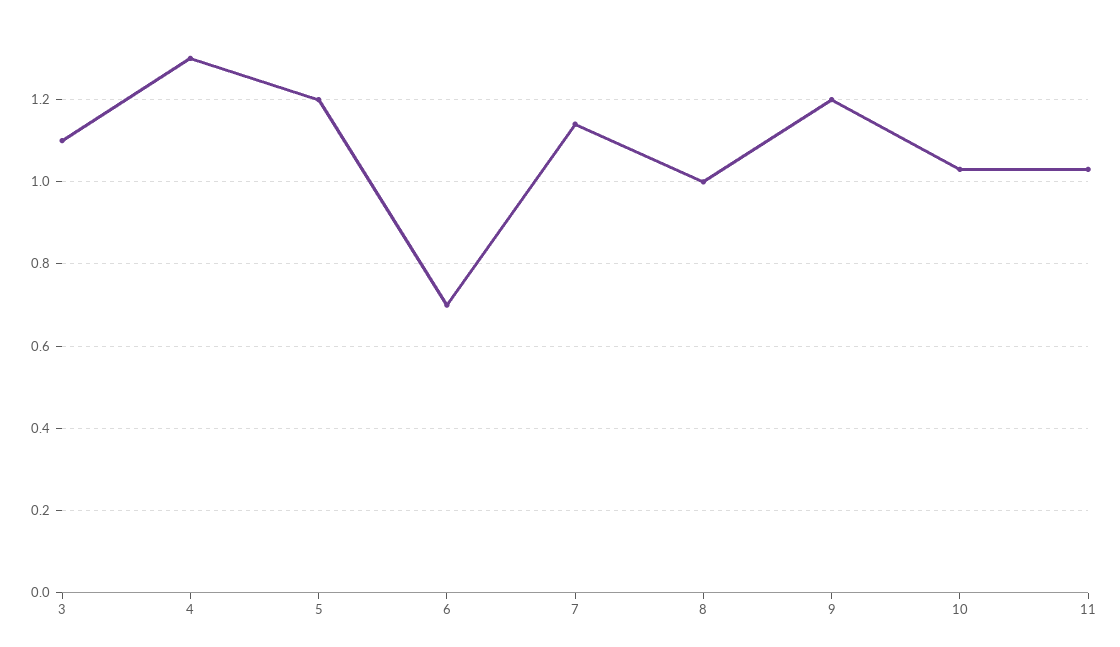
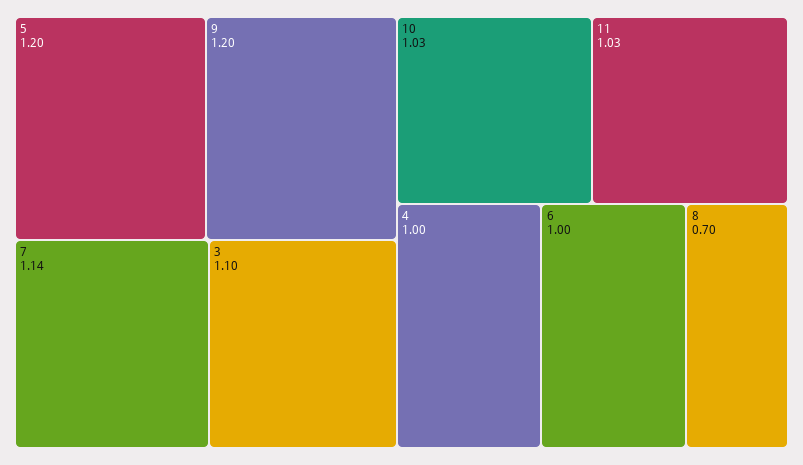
4: 1.3 -> 1
6: 0.7 -> 1
8: 1 -> 0.7

